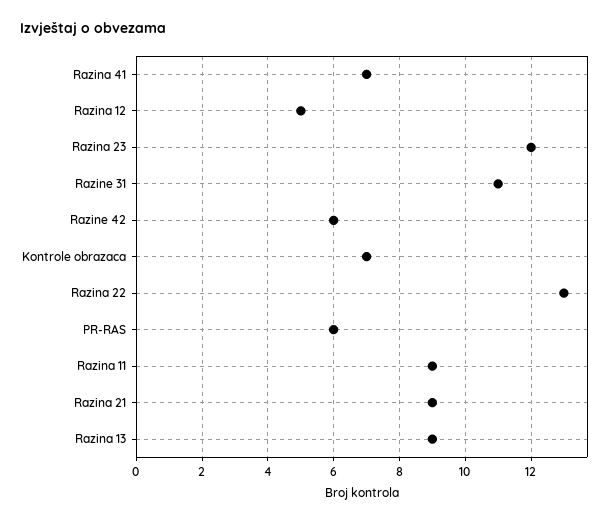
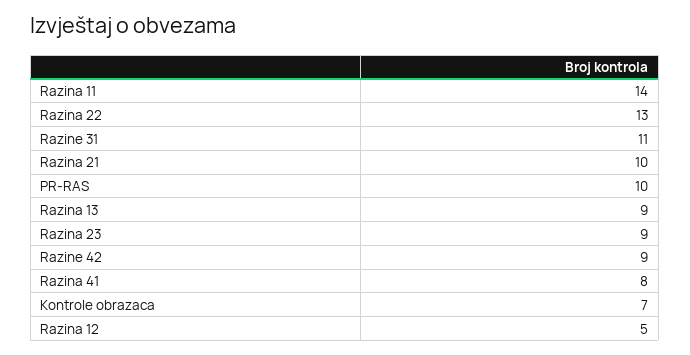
Razina 41: 7 -> 8
Razina 23: 12 -> 9
Razine 42: 6 -> 9
PR-RAS: 6 -> 10
Razina 11: 9 -> 14
Razina 21: 9 -> 10

